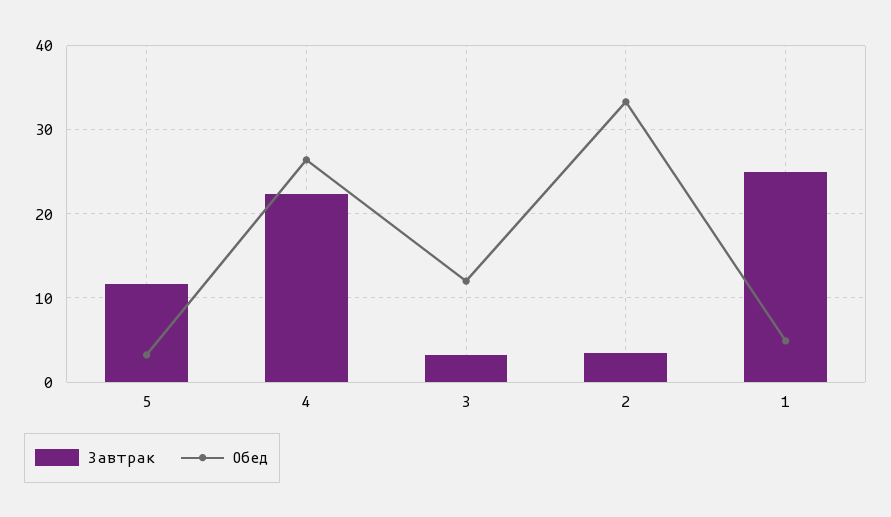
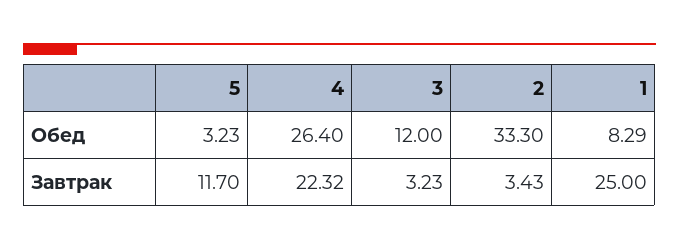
Обед, 1: 5 -> 8.29

